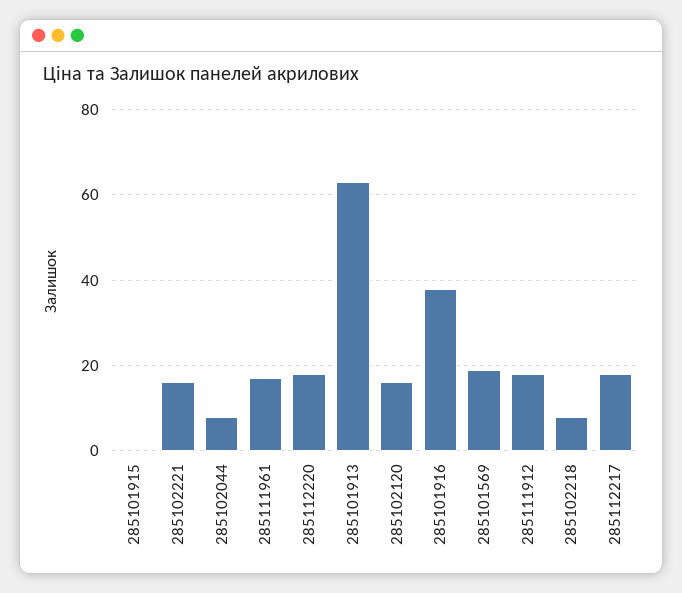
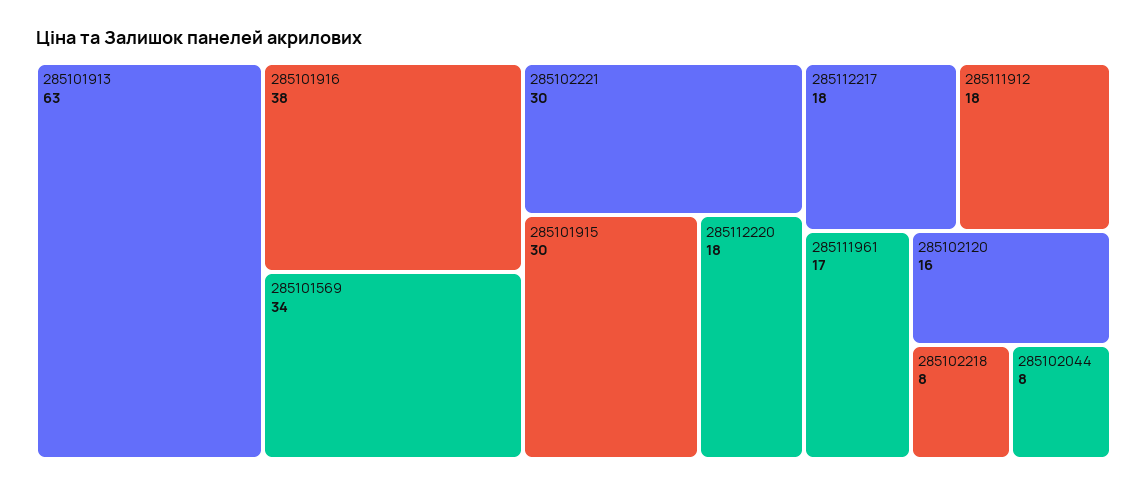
285101915: 0 -> 30
285102221: 15 -> 30
285101569: 20 -> 34

